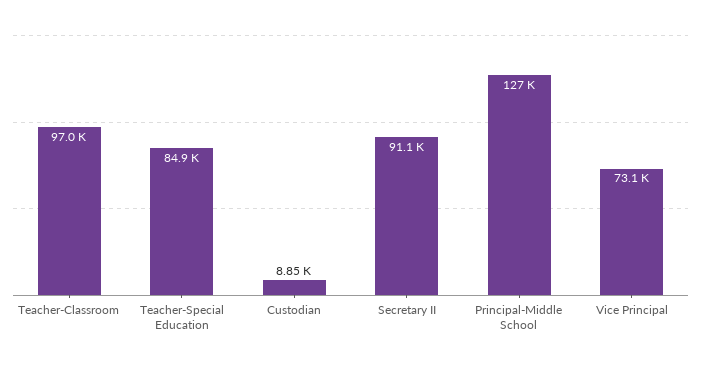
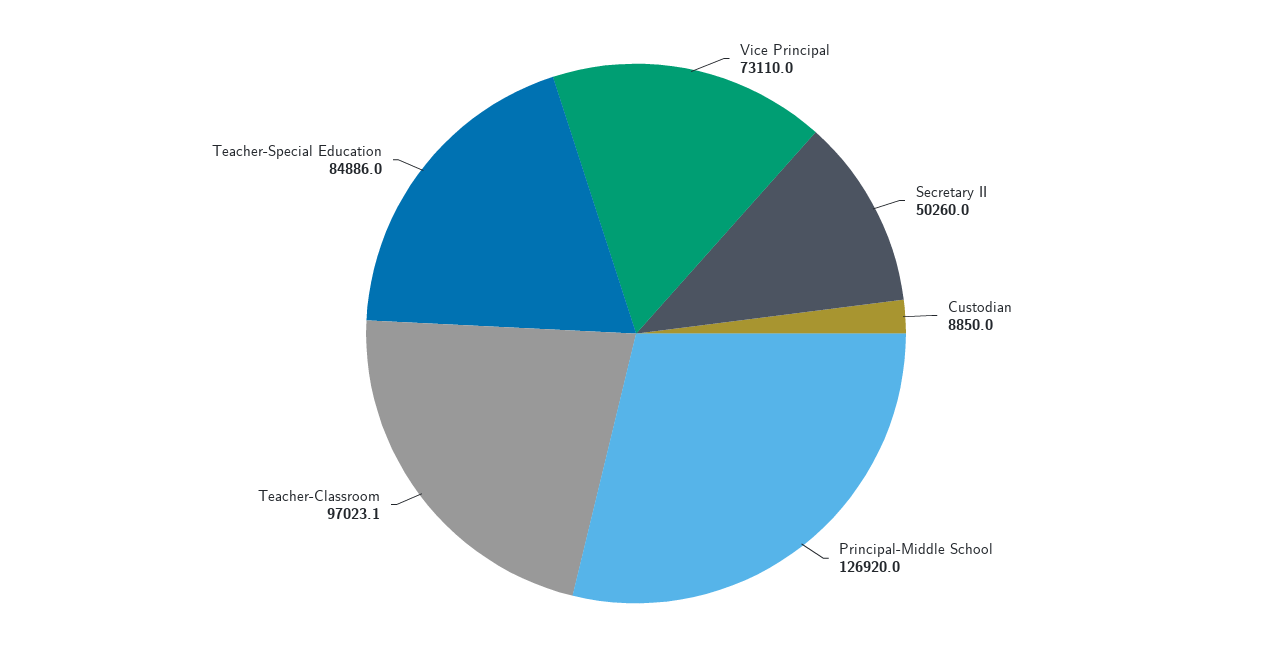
Secretary II: 91100 -> 50260

